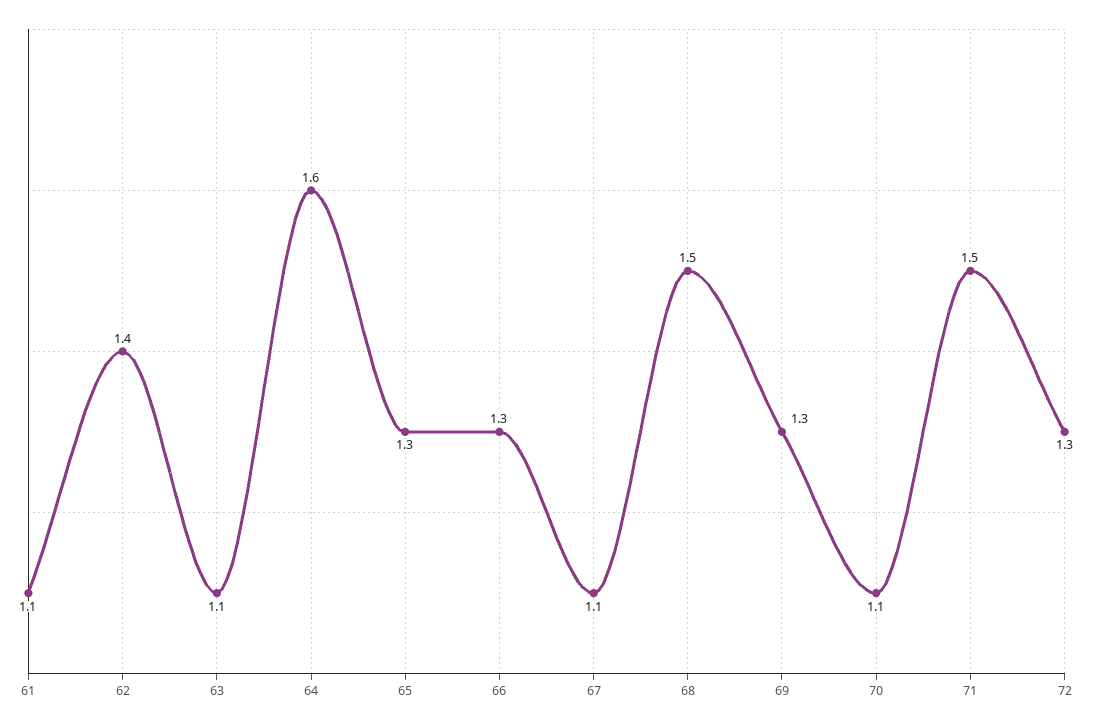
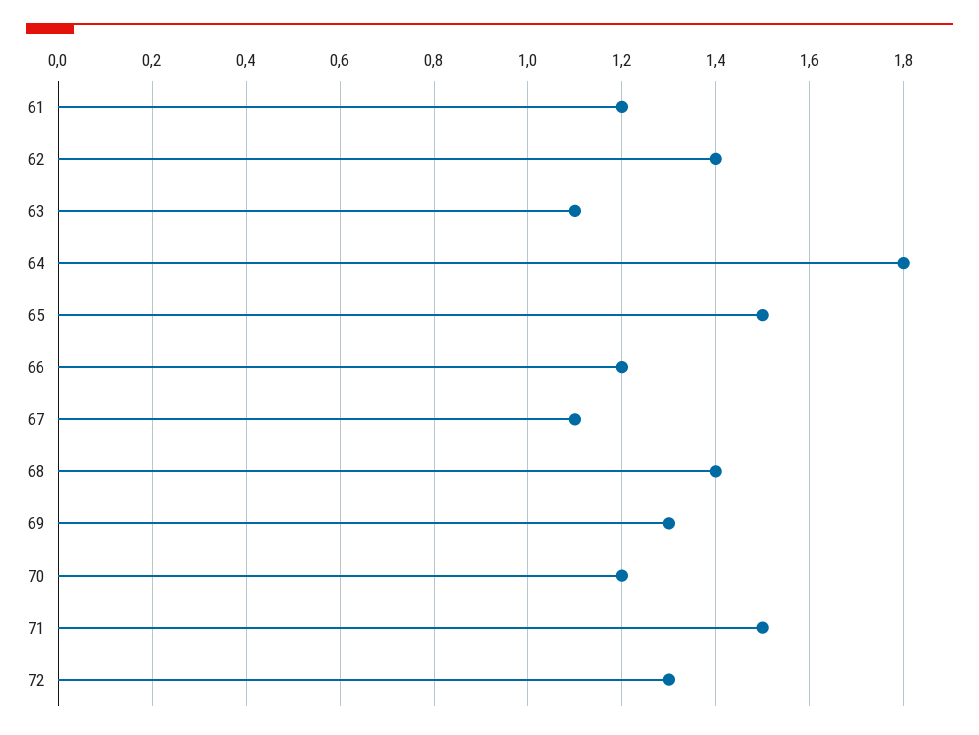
61: 1.1 -> 1.2
64: 1.6 -> 1.8
65: 1.3 -> 1.5
66: 1.3 -> 1.2
68: 1.5 -> 1.4
70: 1.1 -> 1.2

